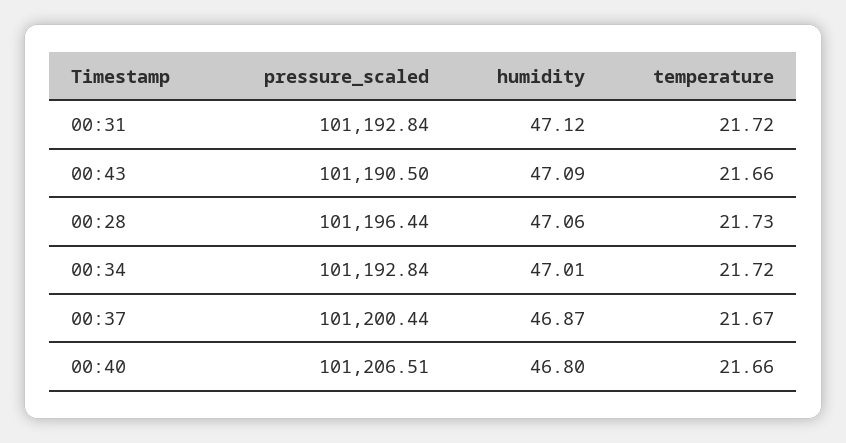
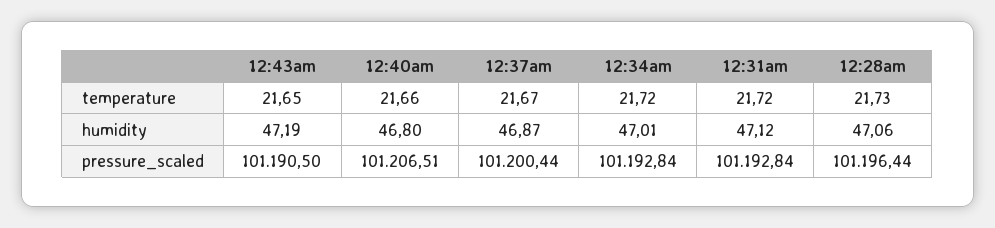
humidity, 00:43: 47.09 -> 47.19
temperature, 00:43: 21.66 -> 21.65

